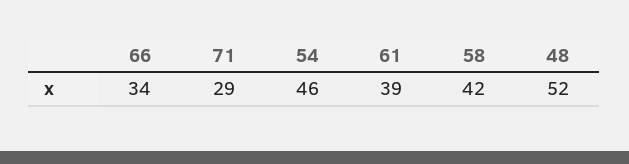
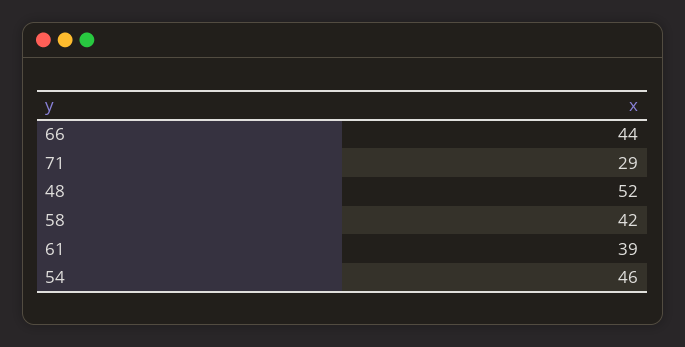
66: 34 -> 44

